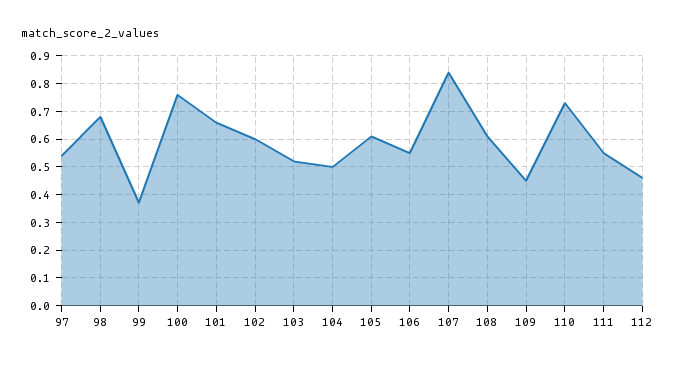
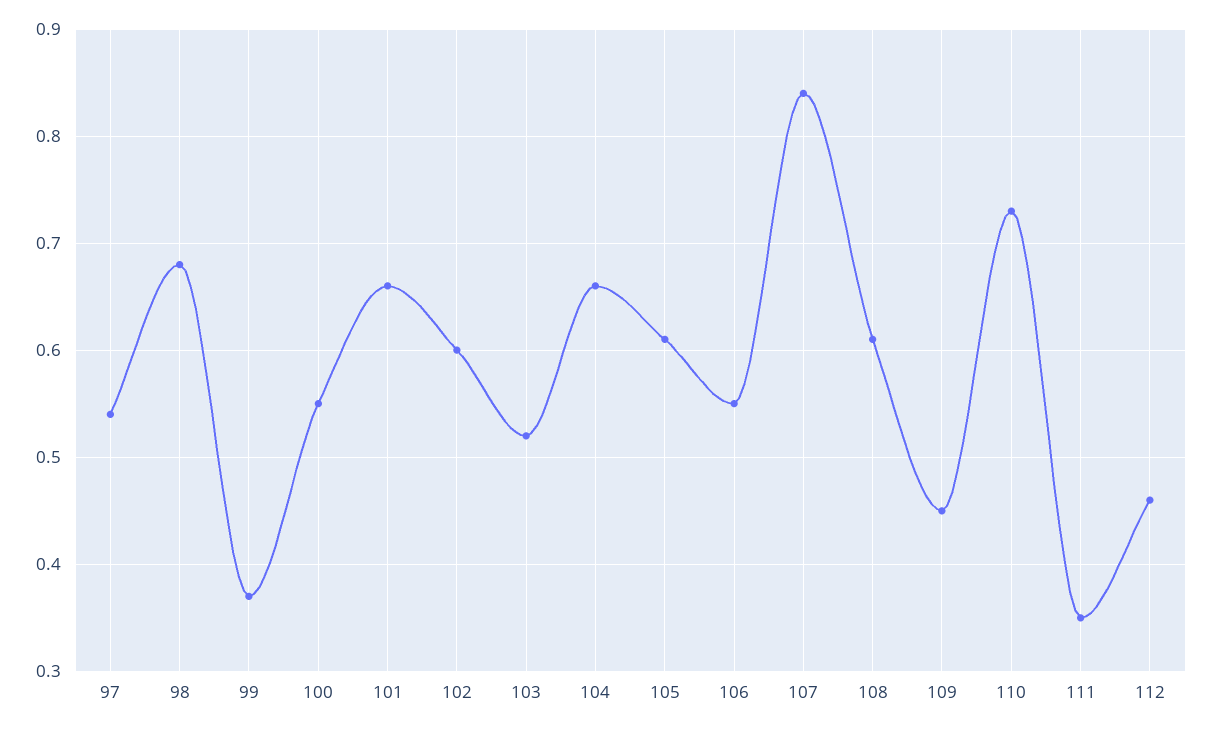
100: 0.75 -> 0.55
104: 0.5 -> 0.66
111: 0.55 -> 0.35

